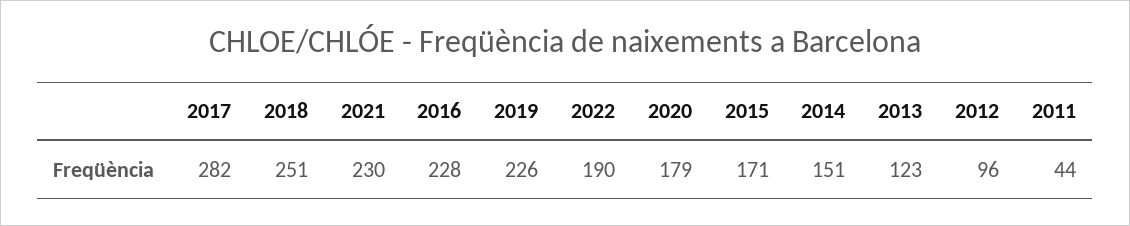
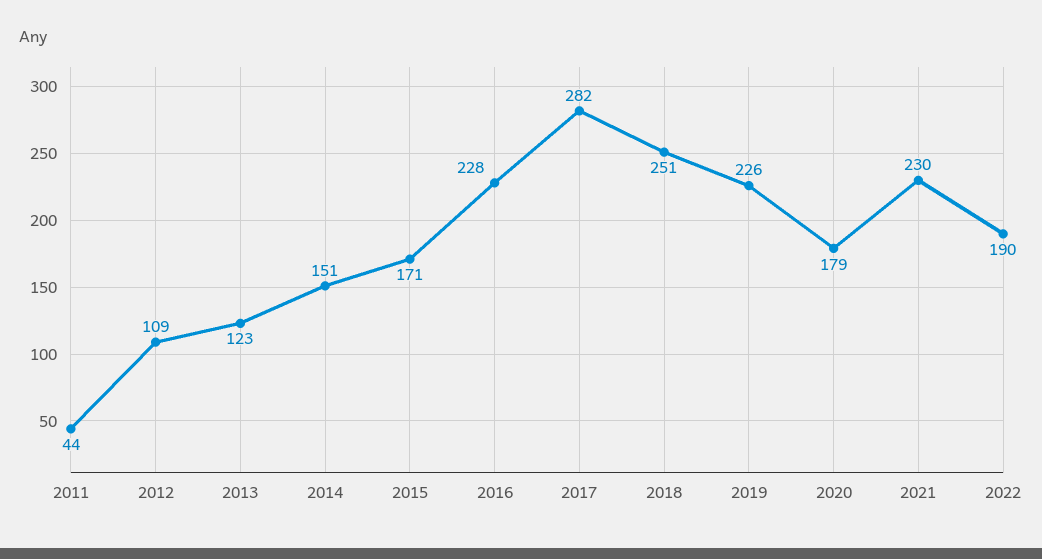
2012: 96 -> 109

